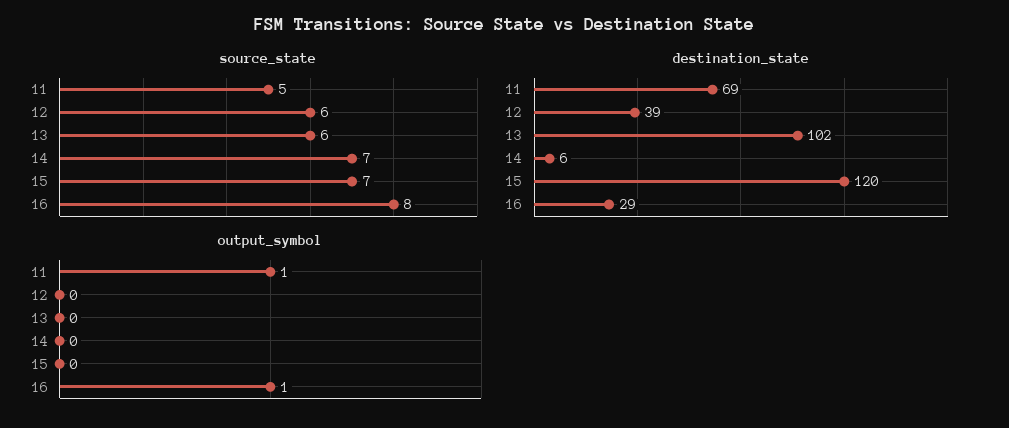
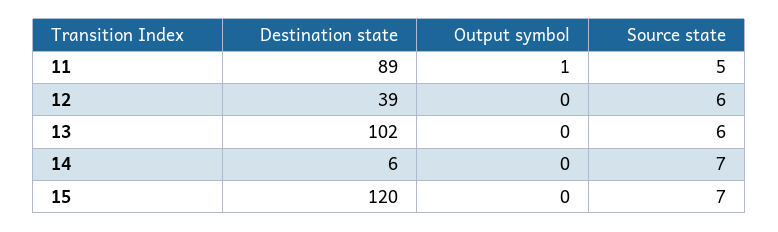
source_state, 16: 8 -> none
destination_state, 11: 69 -> 89
destination_state, 16: 29 -> none
output_symbol, 16: 1 -> none

